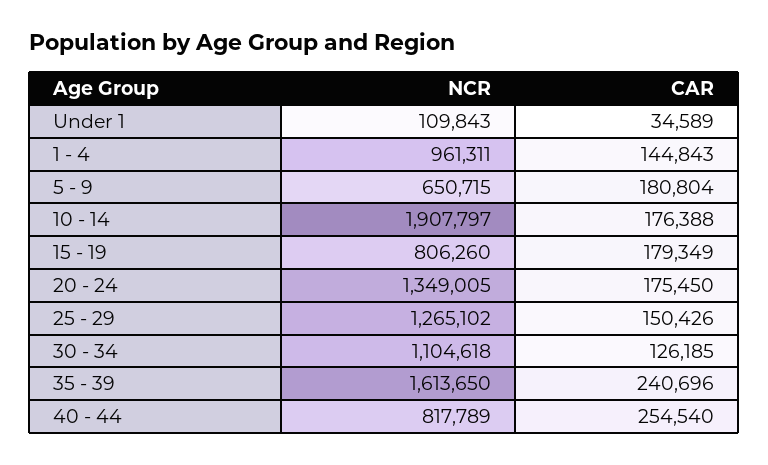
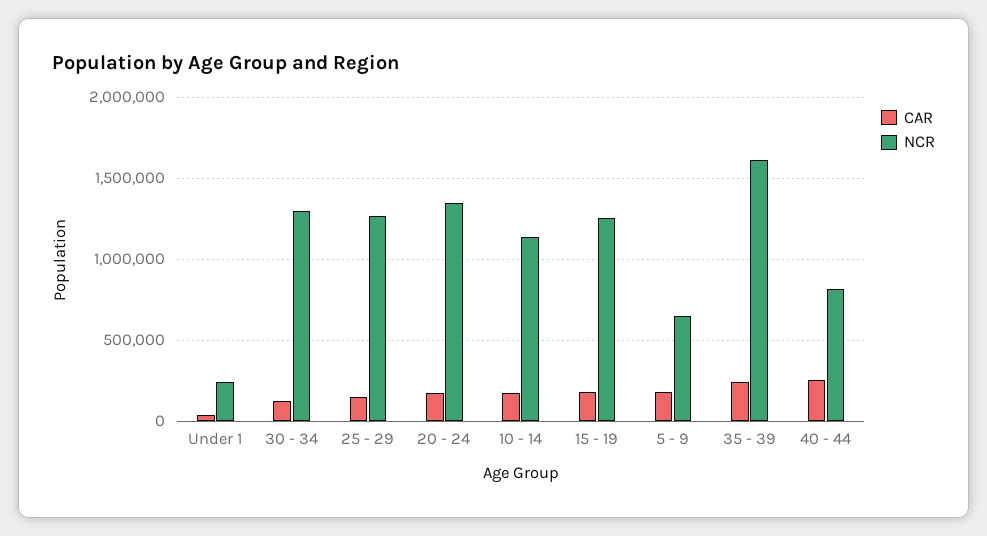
NCR, Under 1: 109843 -> 250000
NCR, 1 - 4: 961311 -> none
CAR, 1 - 4: 144843 -> none
NCR, 10 - 14: 1907797 -> 1150000
NCR, 15 - 19: 806260 -> 1250000
NCR, 30 - 34: 1104618 -> 1300000

